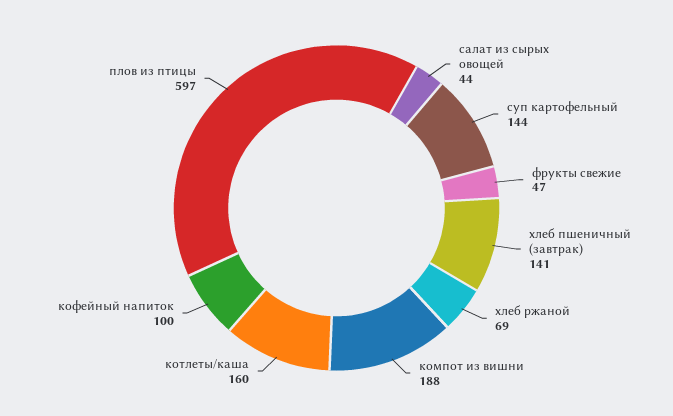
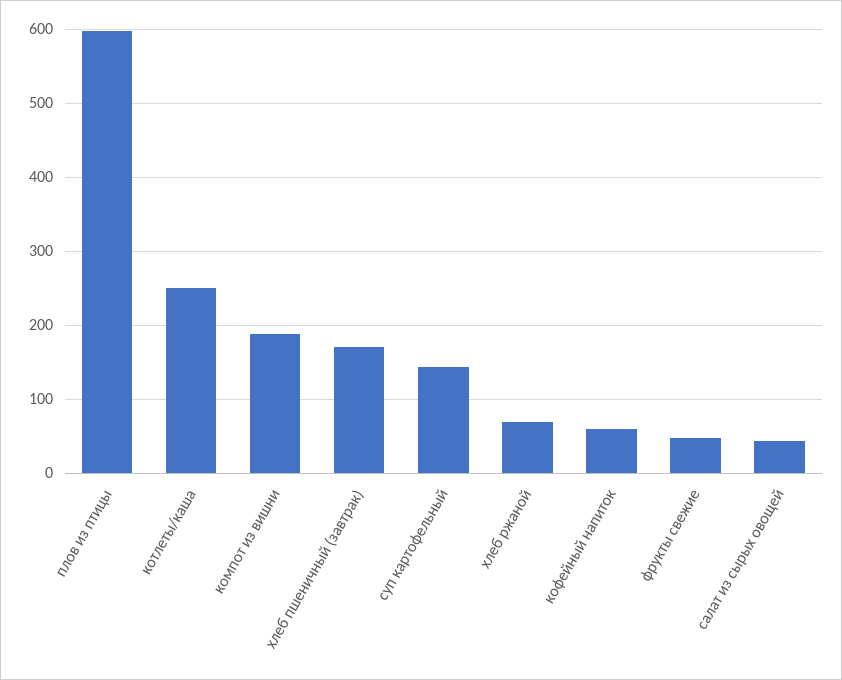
хлеб пшеничный (завтрак): 141 -> 170
котлеты/каша: 160 -> 250
кофейный напиток: 100 -> 60

